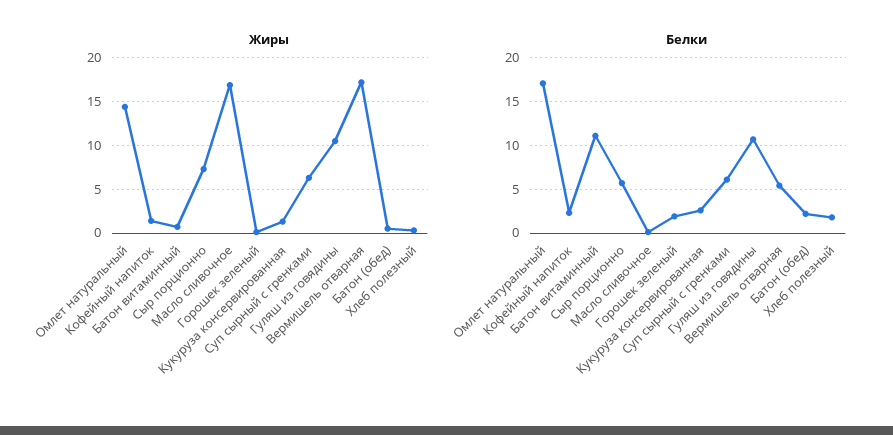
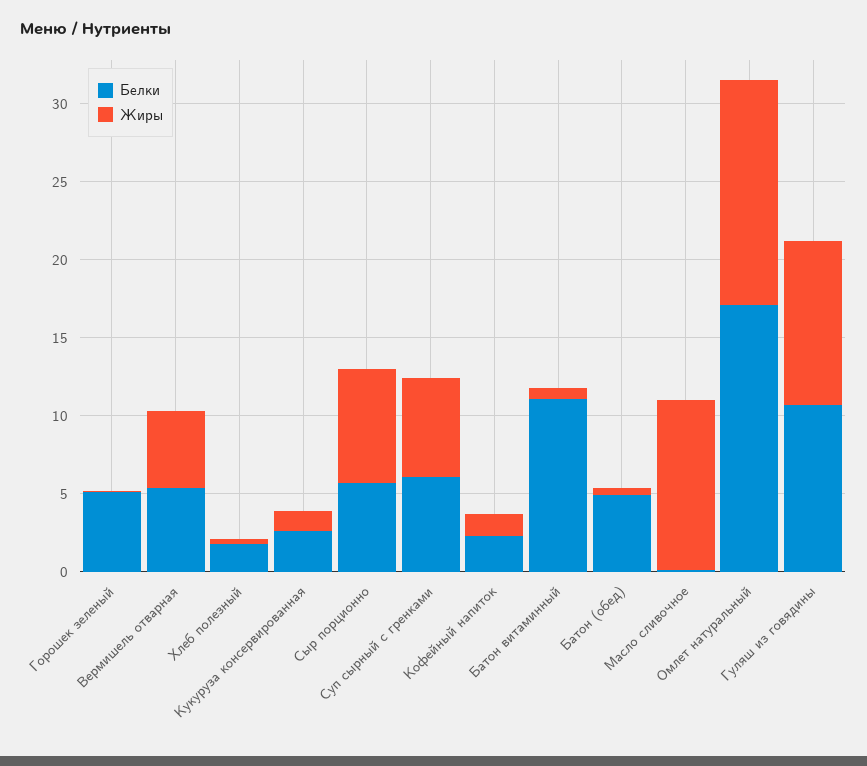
Жиры, Масло сливочное: 17 -> 11
Жиры, Вермишель отварная: 17 -> 5
Белки, Горошек зеленый: 2 -> 5
Белки, Батон (обед): 2 -> 5

